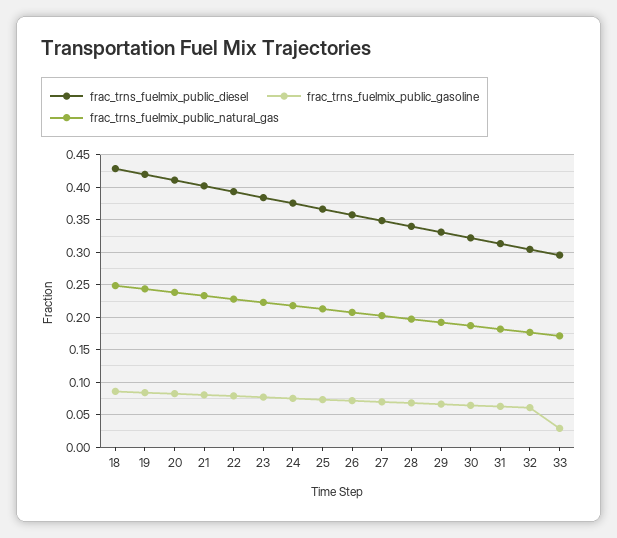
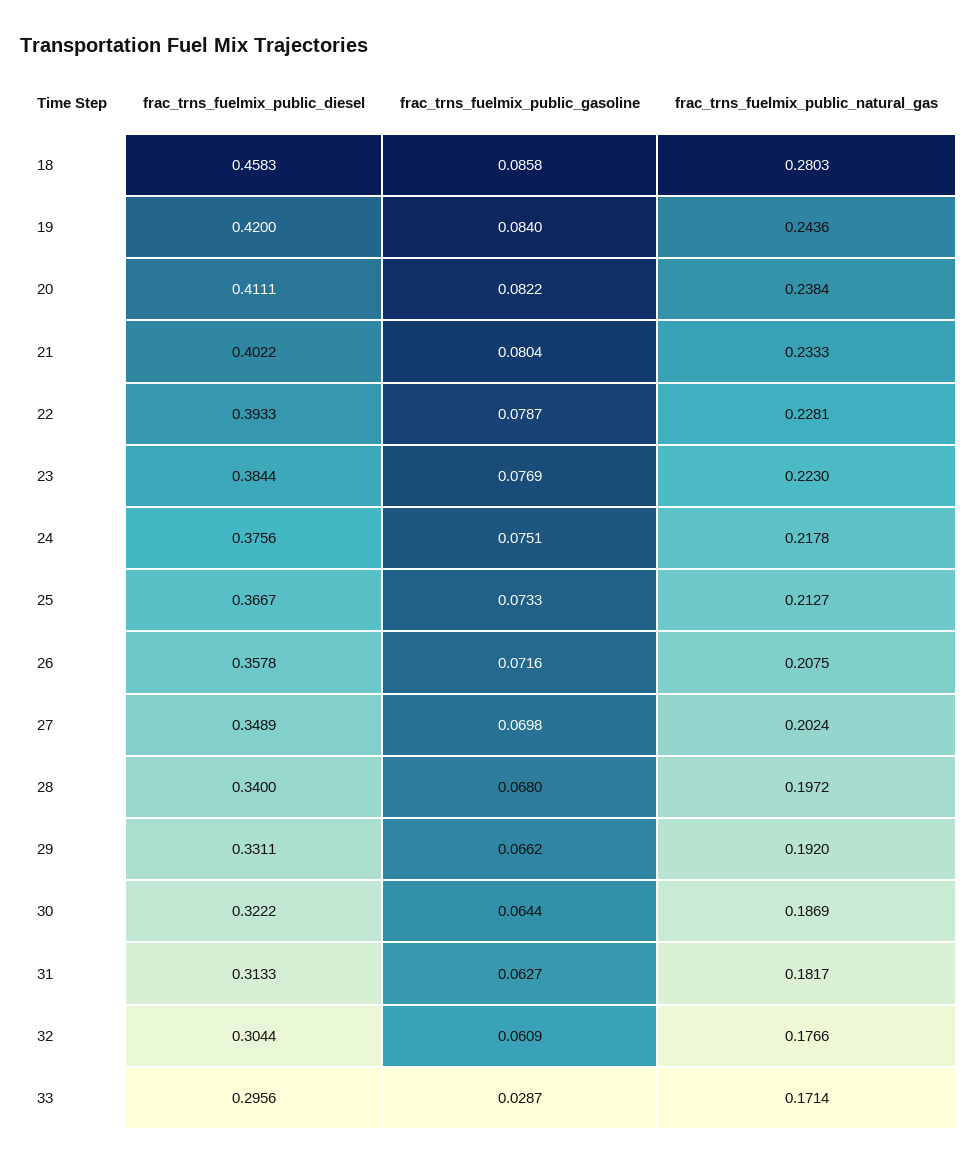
frac_trns_fuelmix_public_diesel, 18: 0.43 -> 0.4583
frac_trns_fuelmix_public_natural_gas, 18: 0.25 -> 0.2803

